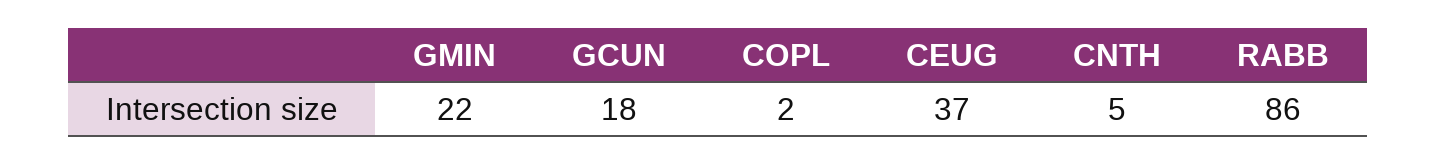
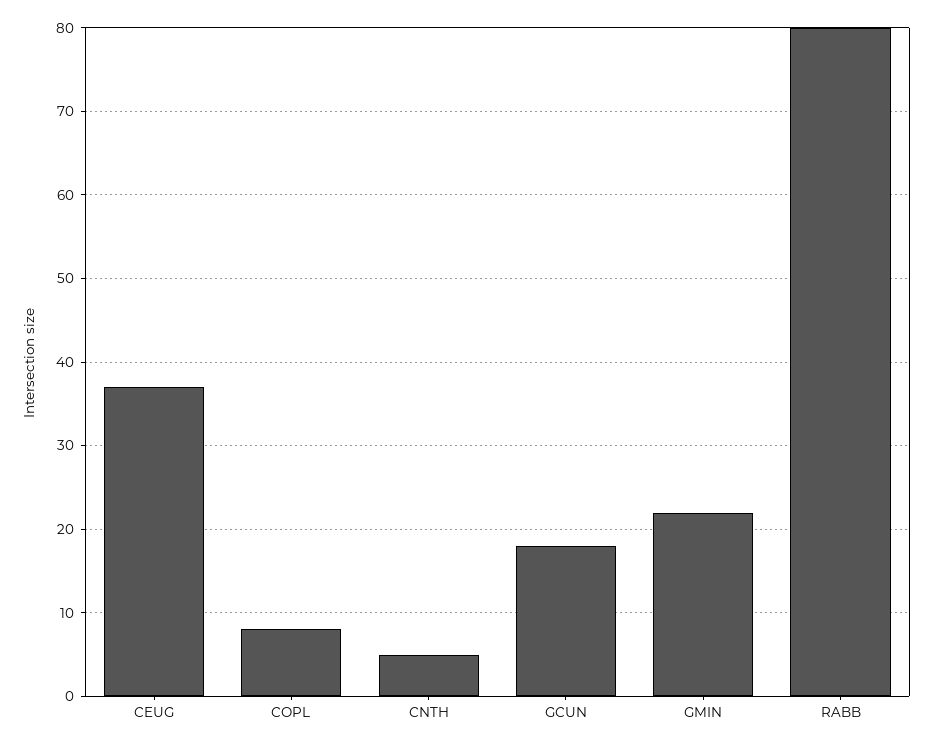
COPL: 2 -> 8
RABB: 86 -> 80

